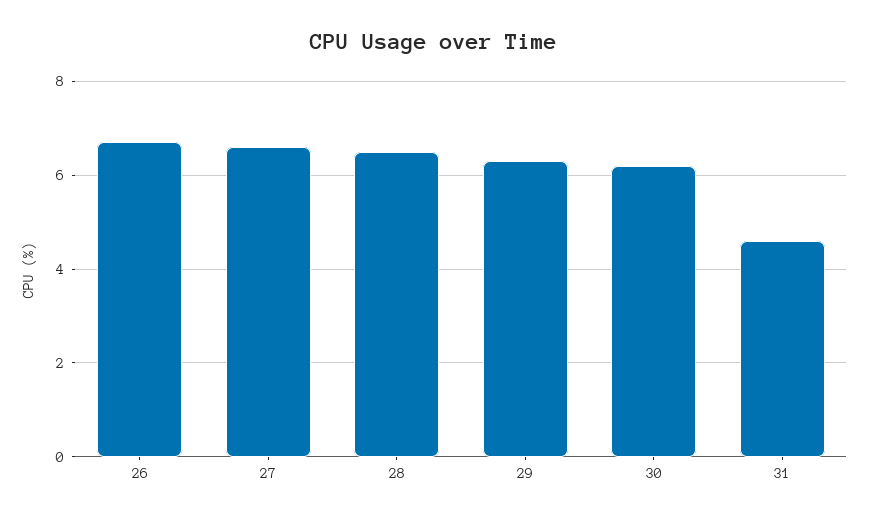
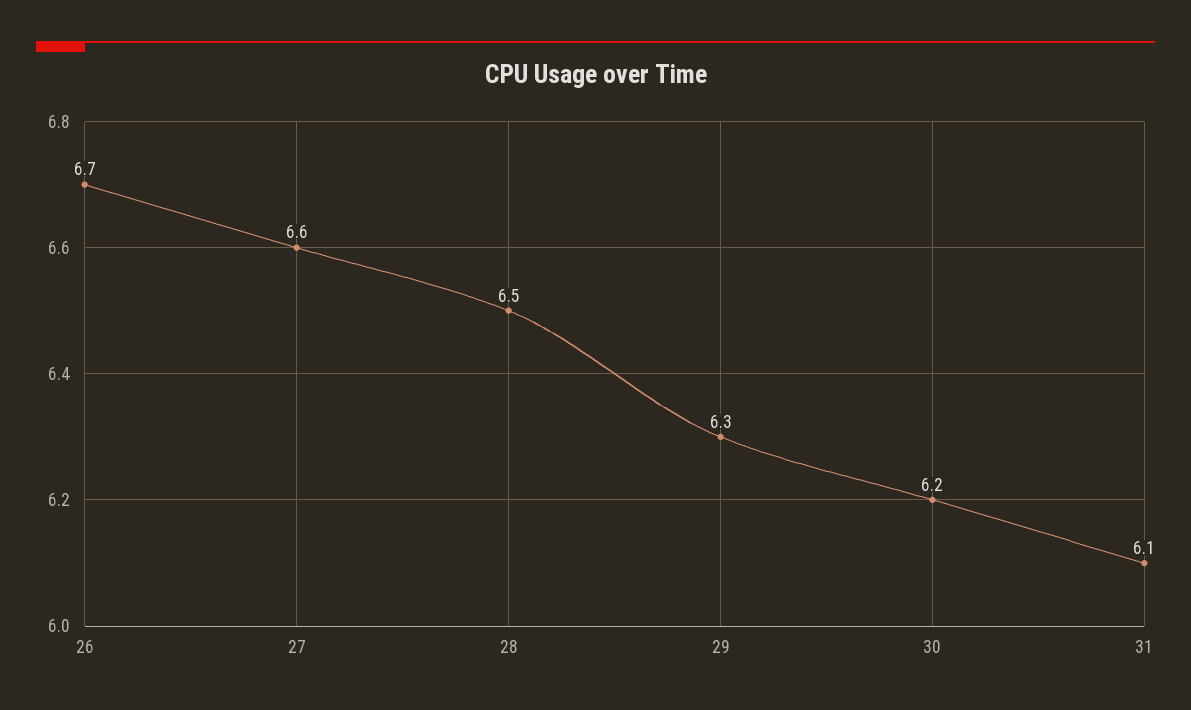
31: 4.5 -> 6.1

